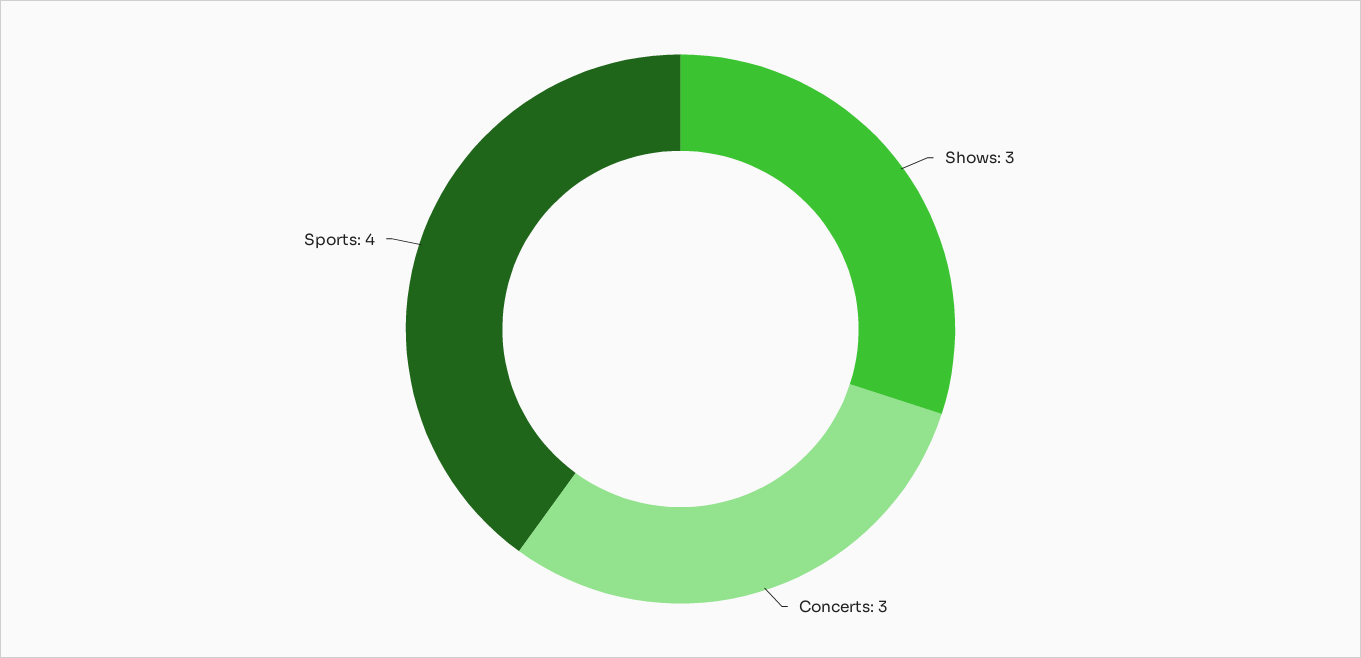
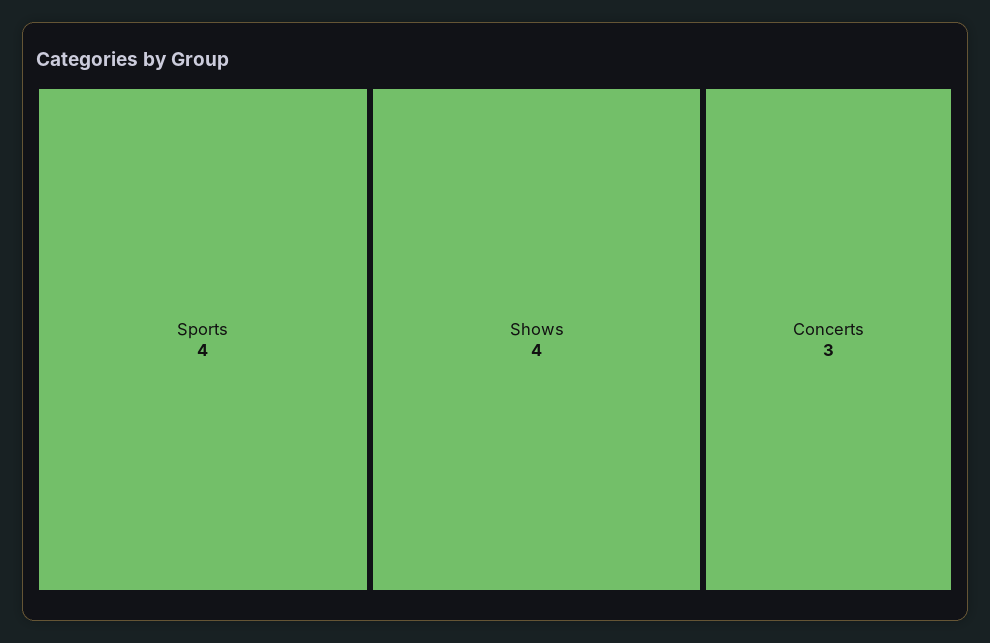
Shows: 3 -> 4

